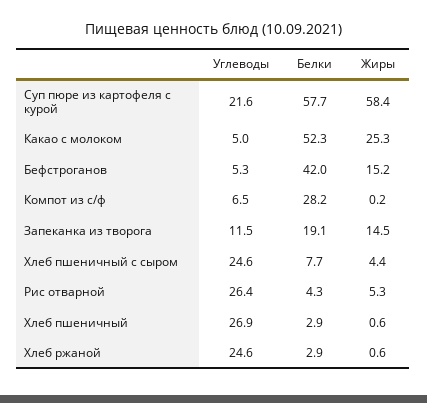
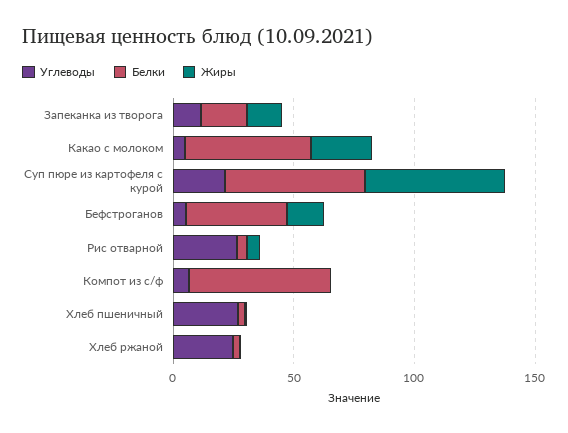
Белки, Компот из с/ф: 28.2 -> 60
Углеводы, Хлеб пшеничный с сыром: 24.6 -> none
Белки, Хлеб пшеничный с сыром: 7.7 -> none
Жиры, Хлеб пшеничный с сыром: 4.4 -> none

